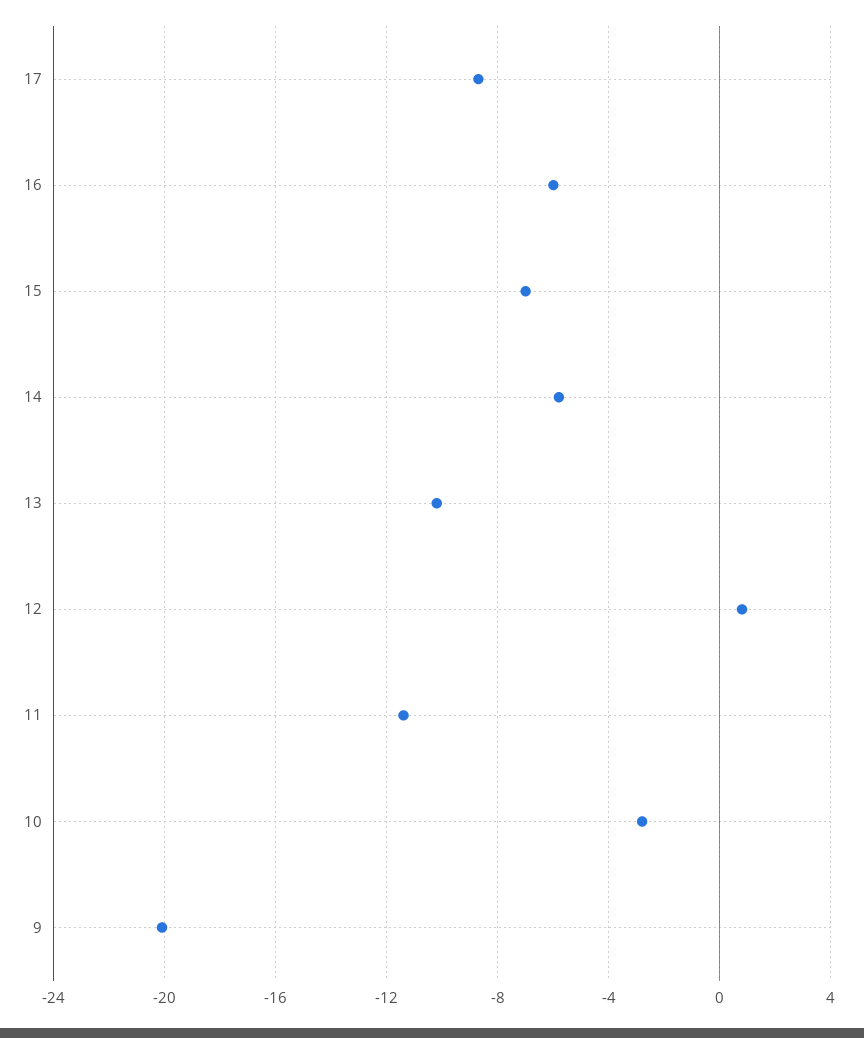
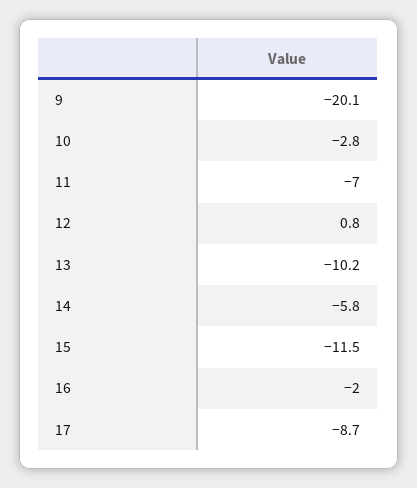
16: -6 -> -2
15: -7 -> -11.5
11: -11.5 -> -7

